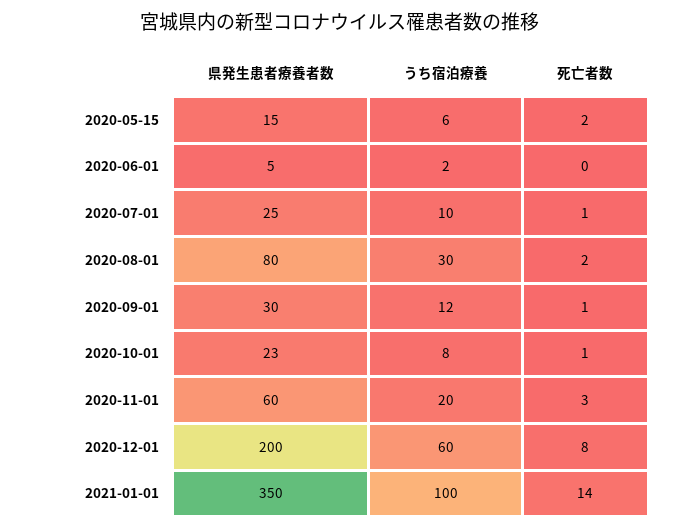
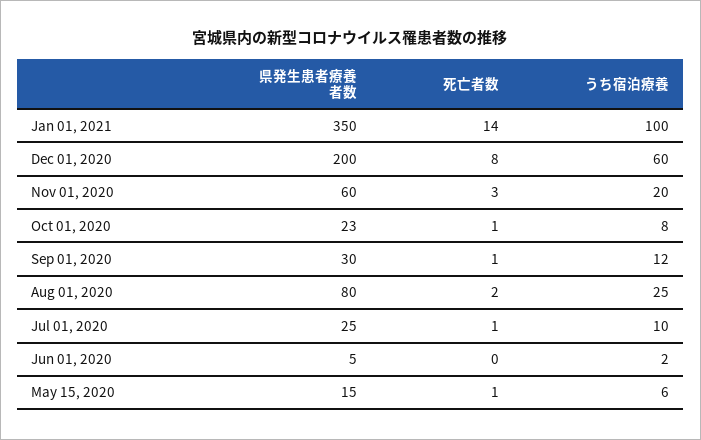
死亡者数, 2020-05-15: 2 -> 1
うち宿泊療養, 2020-08-01: 30 -> 25

